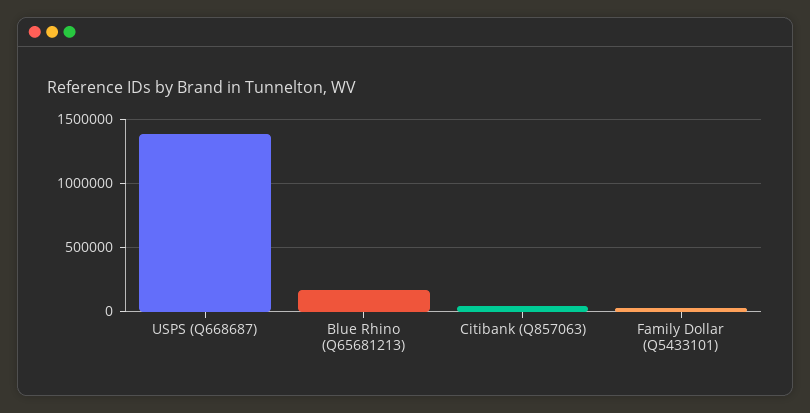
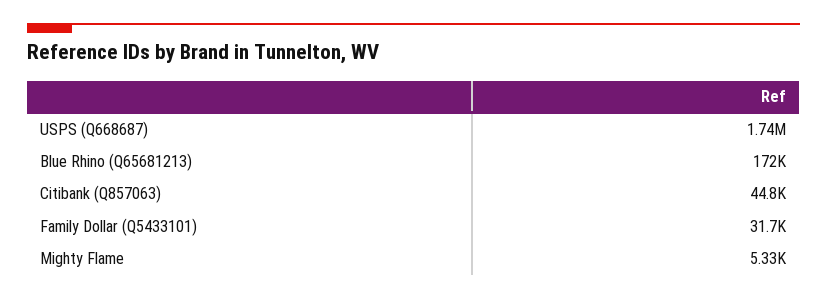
USPS (Q668687): 1400000 -> 1740000
Mighty Flame: none -> 5330

